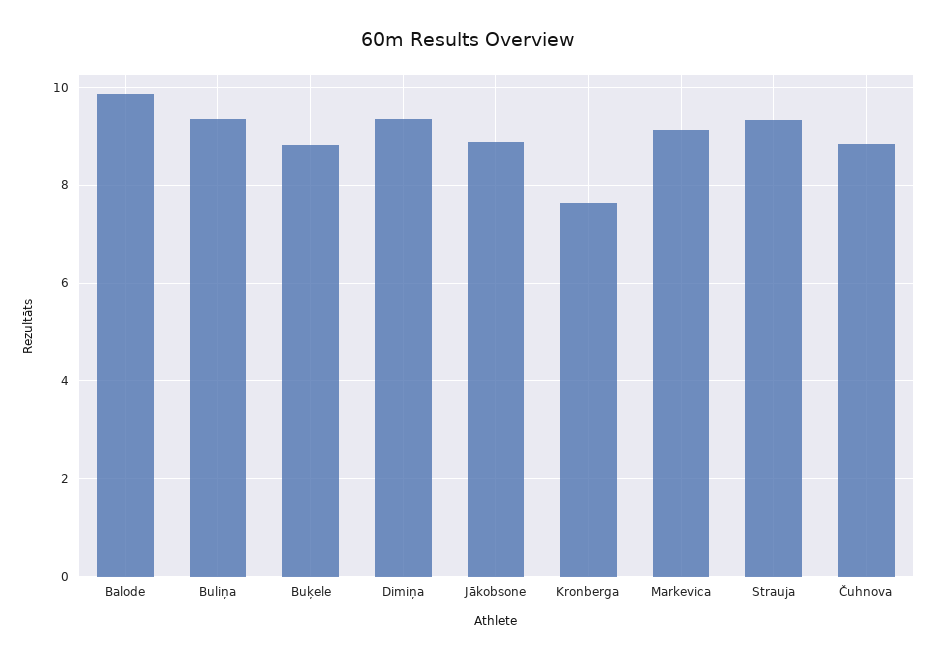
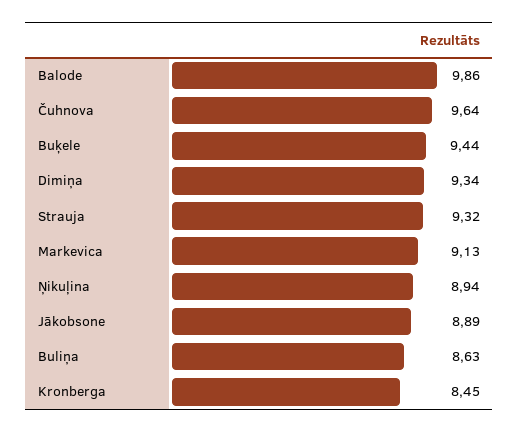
Buliņa: 9.4 -> 8.63
Buķele: 8.8 -> 9.44
Kronberga: 7.6 -> 8.45
Čuhnova: 8.8 -> 9.64
Ņikuļina: none -> 8.94

